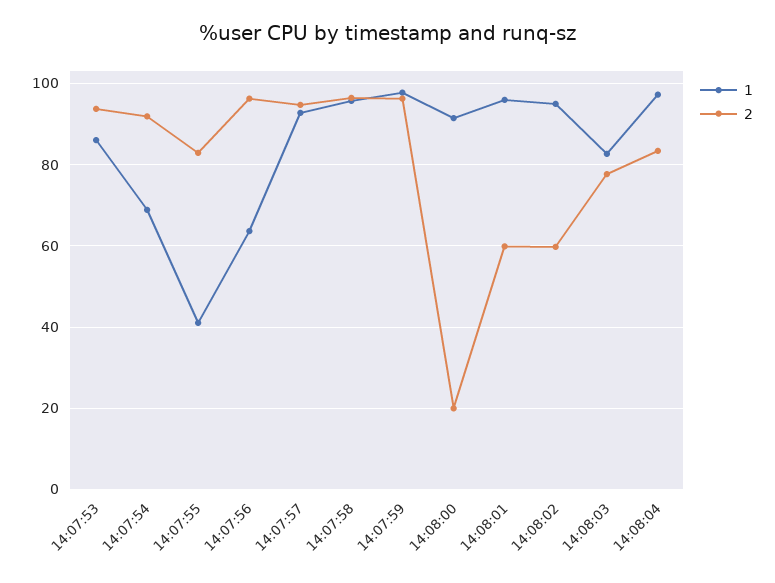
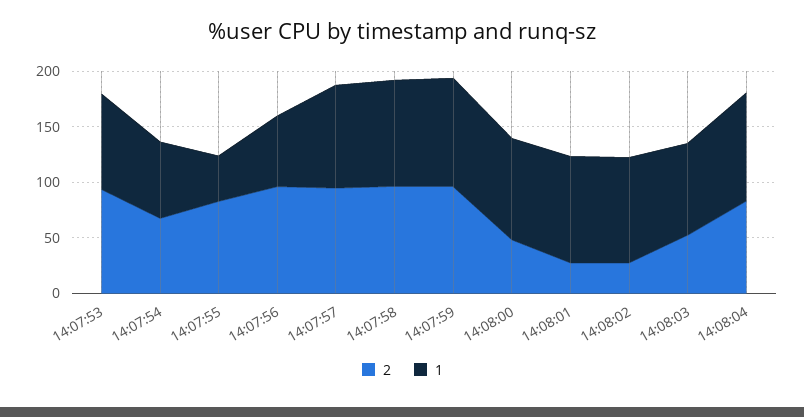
2, 14:07:54: 92 -> 70
2, 14:08:00: 20 -> 50
2, 14:08:01: 60 -> 30
2, 14:08:02: 60 -> 30
2, 14:08:03: 78 -> 50

